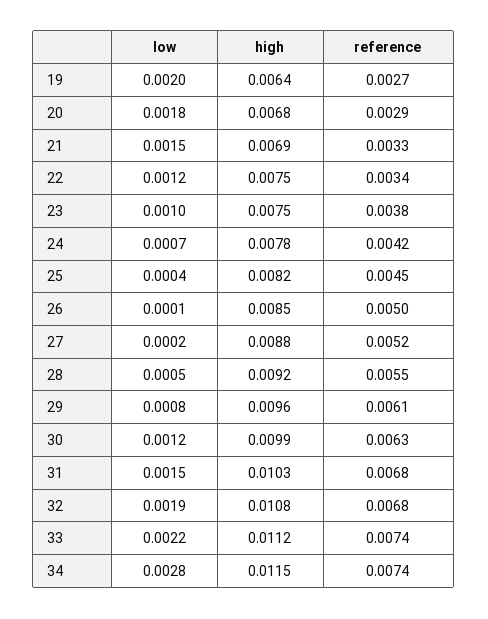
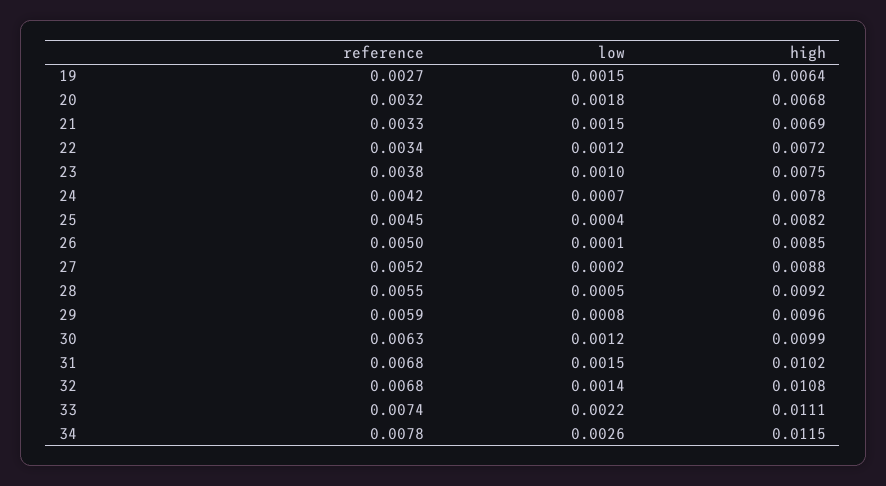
low, 19: 0.002 -> 0.0015
reference, 20: 0.0029 -> 0.0032
high, 22: 0.0075 -> 0.0072
reference, 29: 0.0061 -> 0.0059
high, 31: 0.0103 -> 0.0102
low, 32: 0.0019 -> 0.0014
high, 33: 0.0112 -> 0.0111
low, 34: 0.0028 -> 0.0026
reference, 34: 0.0074 -> 0.0078

